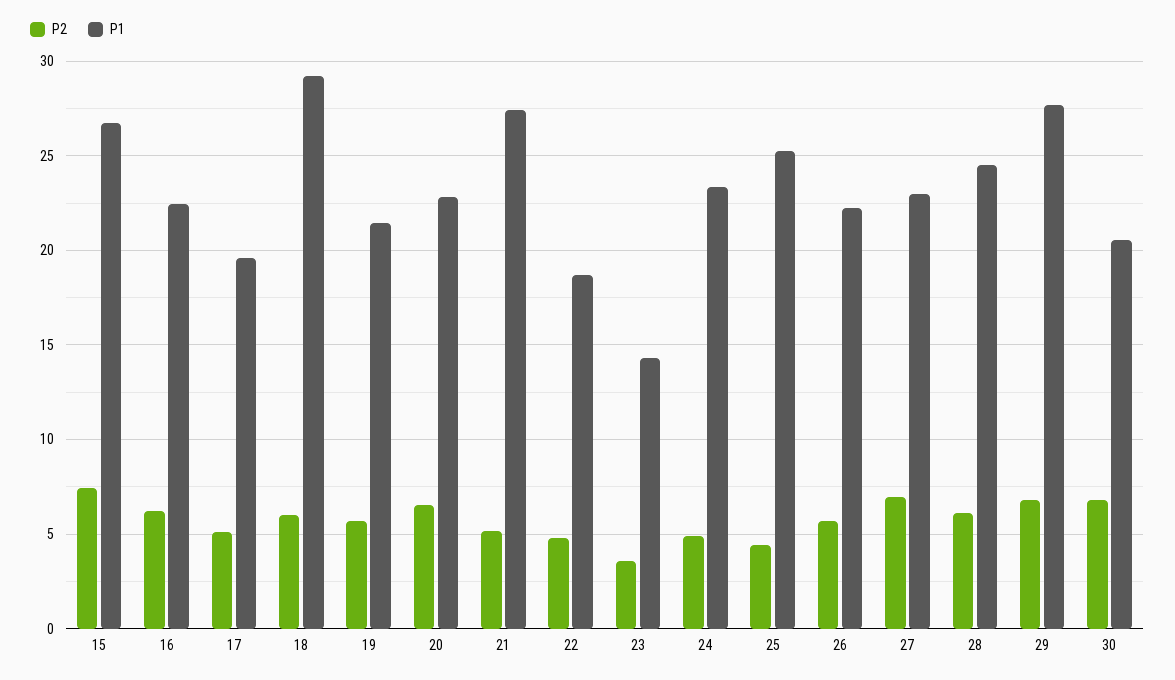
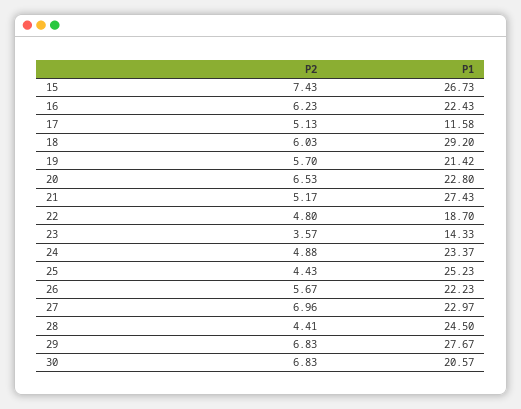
P1, 17: 19.5 -> 11.58
P2, 28: 6 -> 4.41

